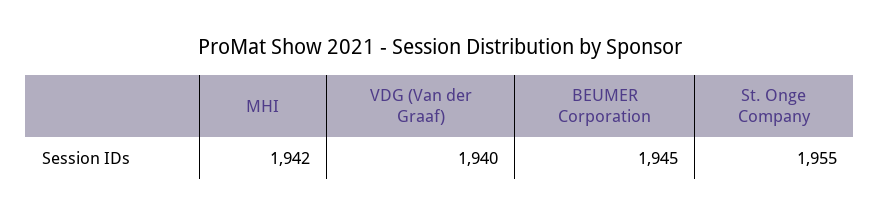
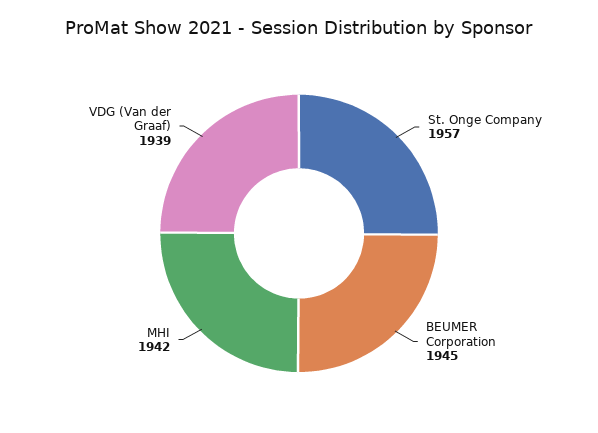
VDG (Van der Graaf): 1940 -> 1939
St. Onge Company: 1955 -> 1957

